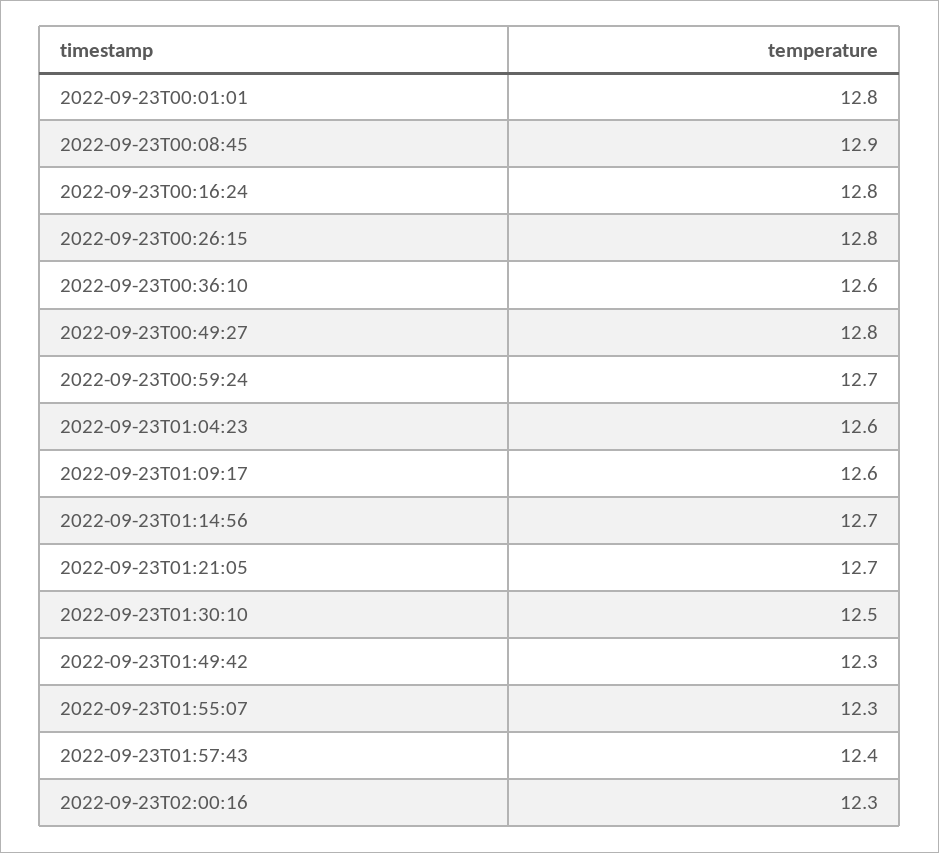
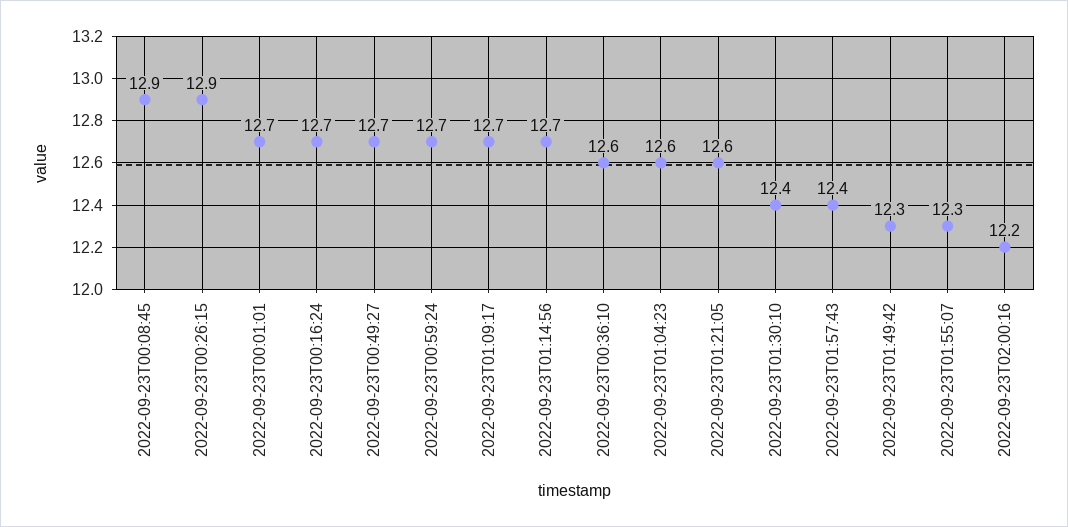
2022-09-23T00:01:01: 12.8 -> 12.7
2022-09-23T00:16:24: 12.8 -> 12.7
2022-09-23T00:26:15: 12.8 -> 12.9
2022-09-23T00:49:27: 12.8 -> 12.7
2022-09-23T01:09:17: 12.6 -> 12.7
2022-09-23T01:21:05: 12.7 -> 12.6
2022-09-23T01:30:10: 12.5 -> 12.4
2022-09-23T02:00:16: 12.3 -> 12.2

